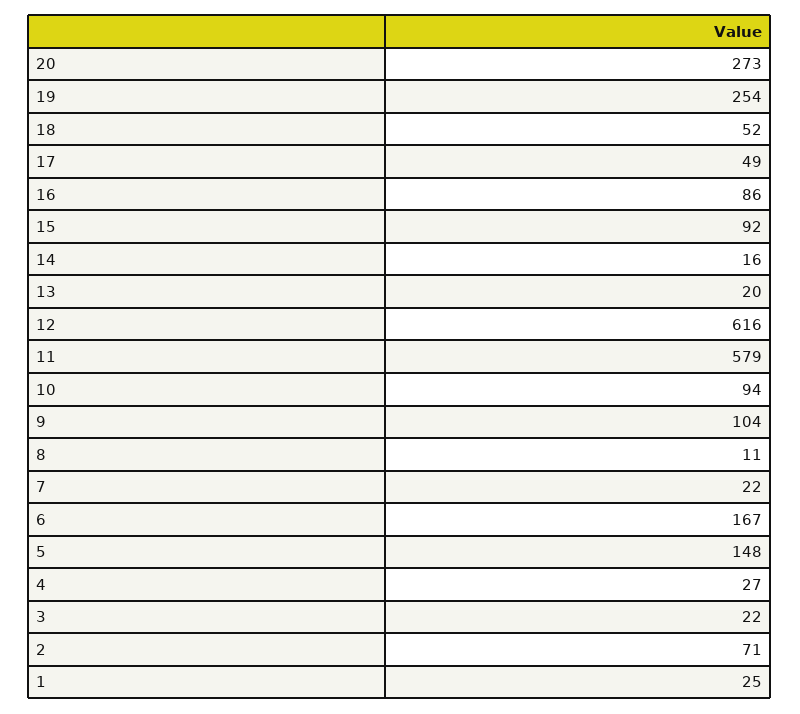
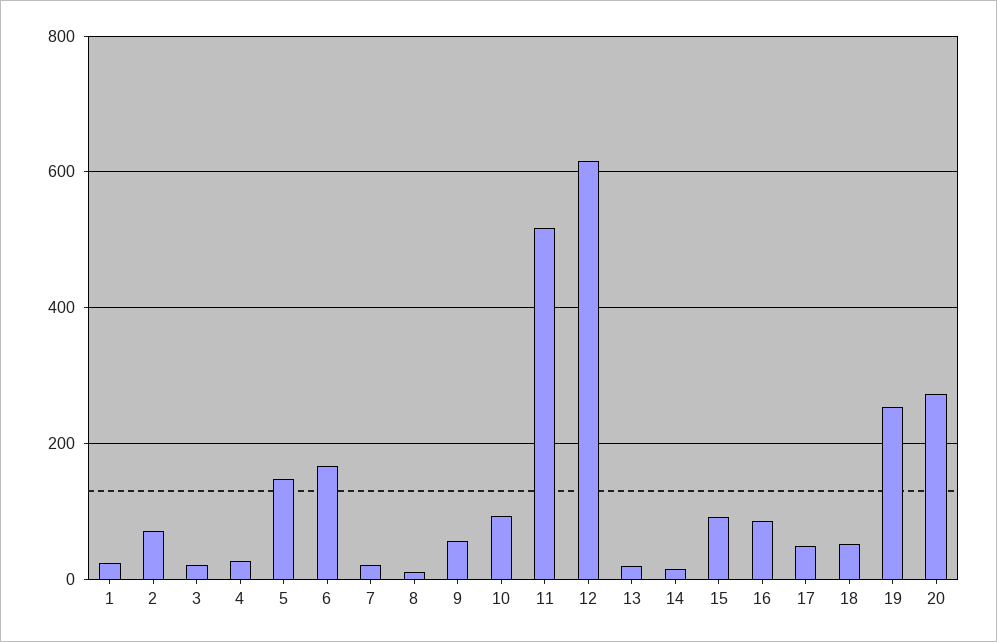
11: 579 -> 520
9: 104 -> 60

